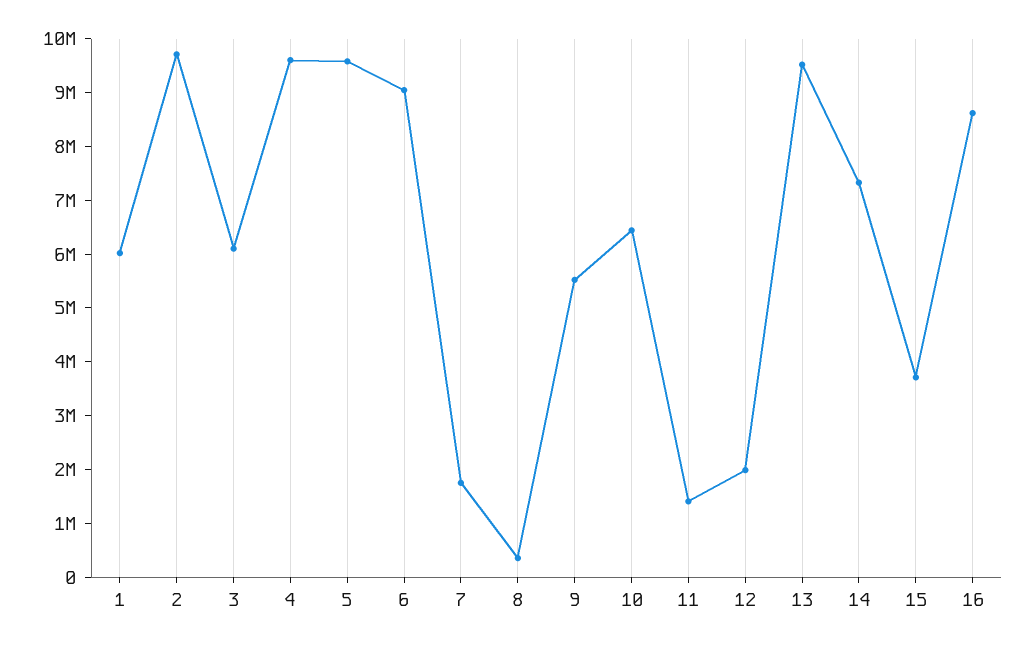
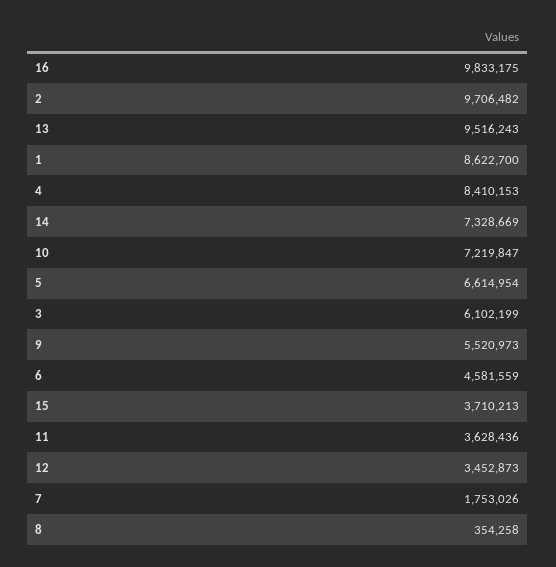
1: 6000000 -> 8622700
4: 9600000 -> 8410153
5: 9600000 -> 6614954
6: 9000000 -> 4581559
10: 6400000 -> 7219847
11: 1400000 -> 3628436
12: 2000000 -> 3452873
16: 8600000 -> 9833175

